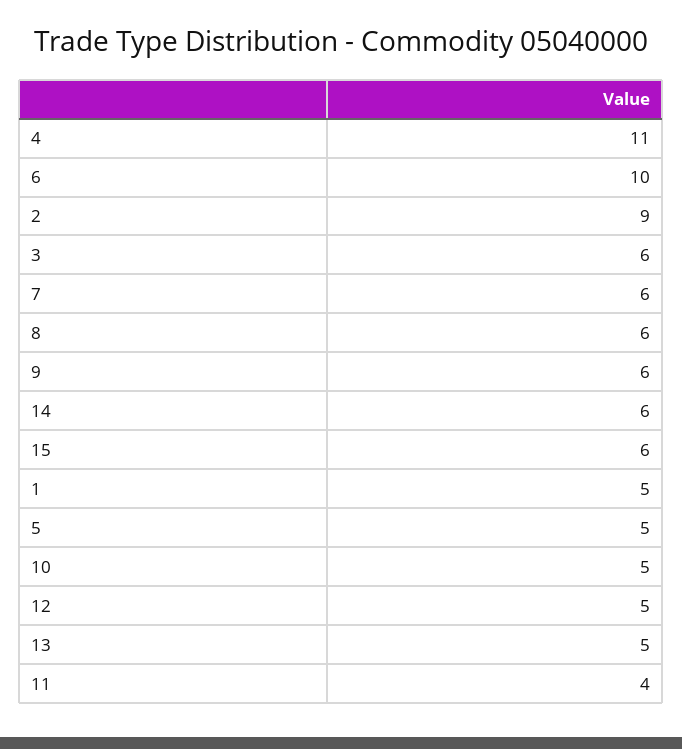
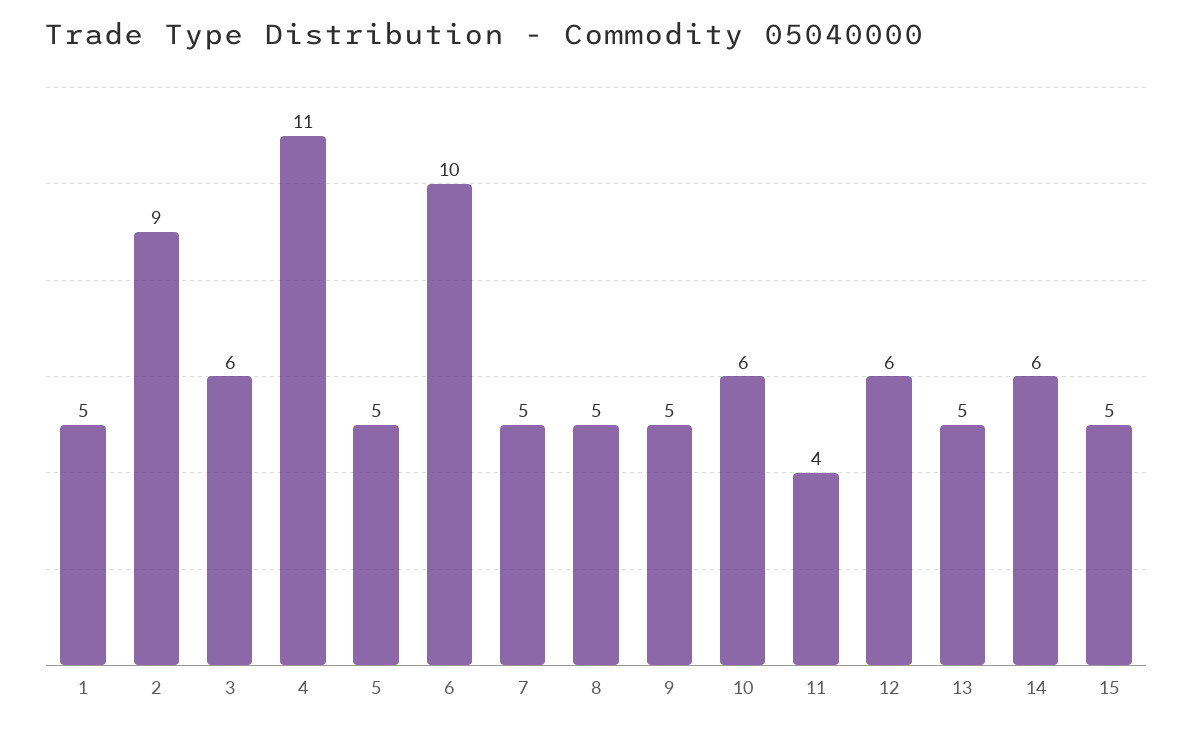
7: 6 -> 5
8: 6 -> 5
9: 6 -> 5
15: 6 -> 5
10: 5 -> 6
12: 5 -> 6

